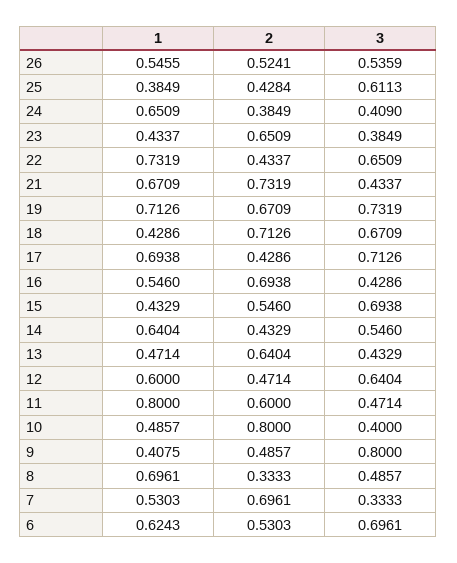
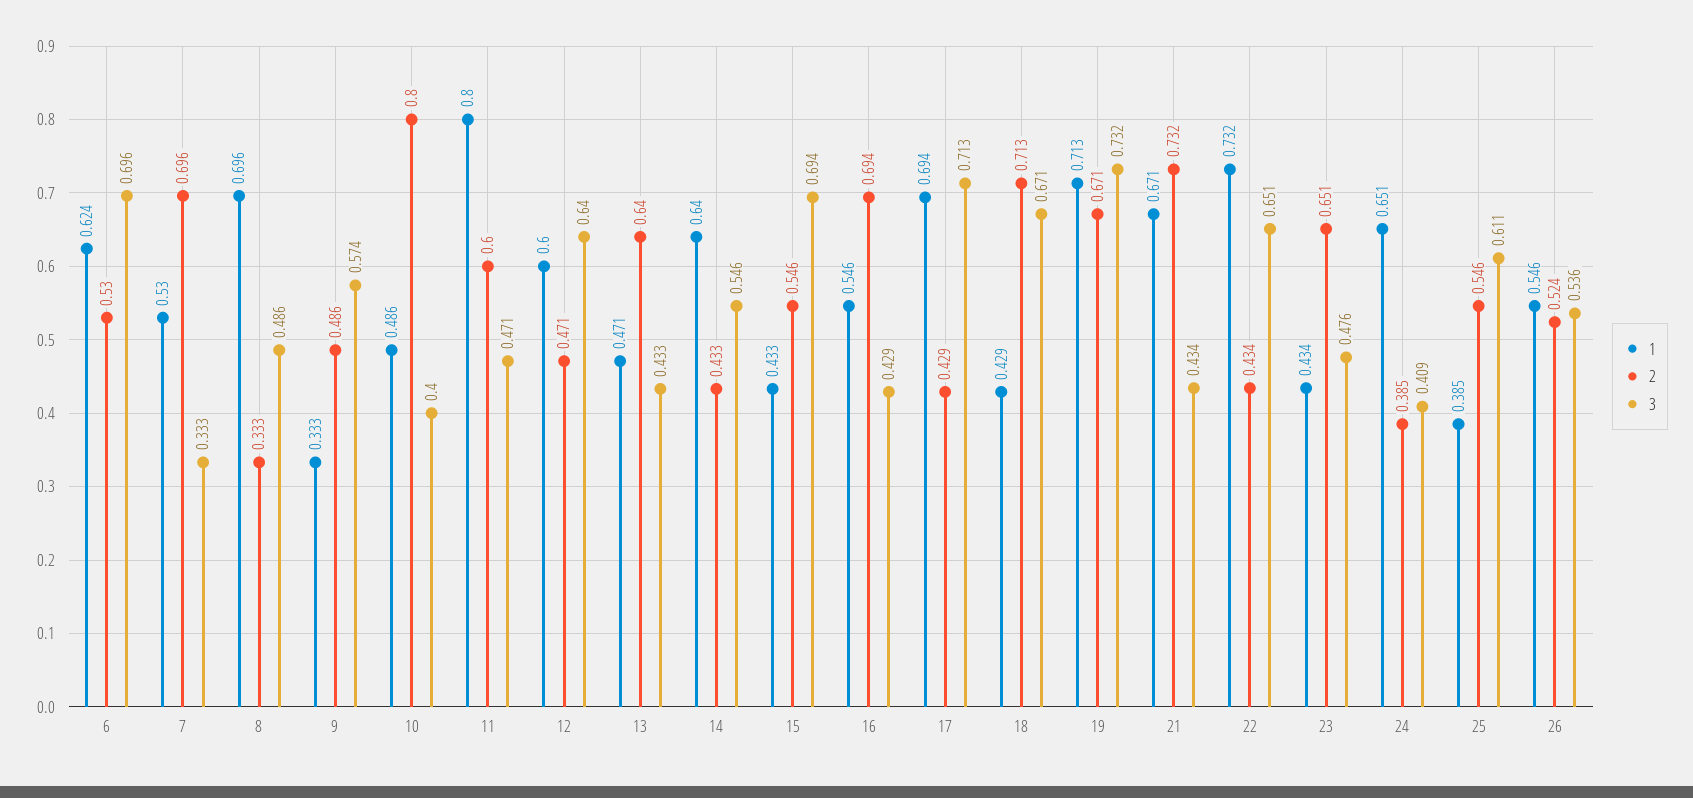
2, 25: 0.4284 -> 0.546
3, 23: 0.3849 -> 0.476
1, 9: 0.4075 -> 0.333
3, 9: 0.8 -> 0.574

